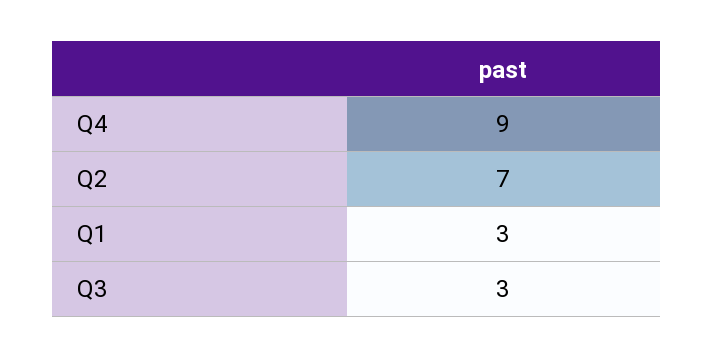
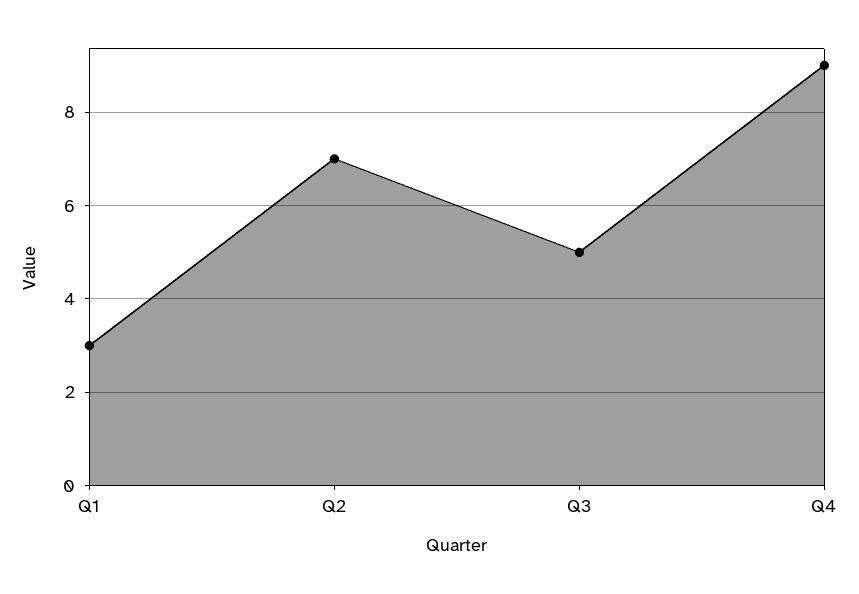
Q3: 3 -> 5

